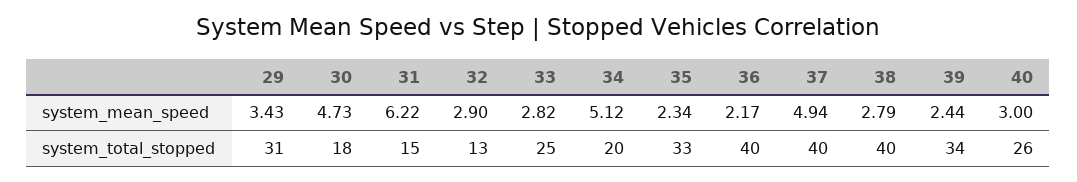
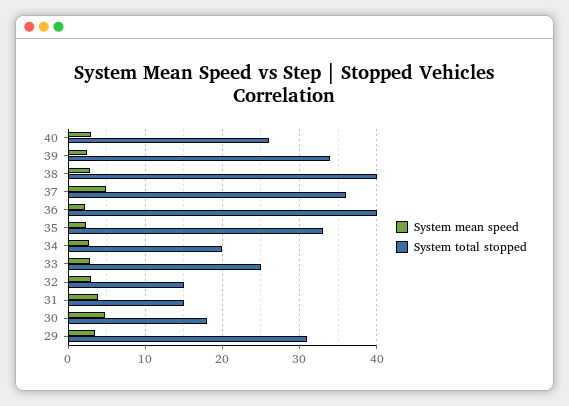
system_mean_speed, 31: 6.22 -> 4
system_mean_speed, 34: 5.12 -> 3
system_total_stopped, 32: 13 -> 15
system_total_stopped, 37: 40 -> 36

